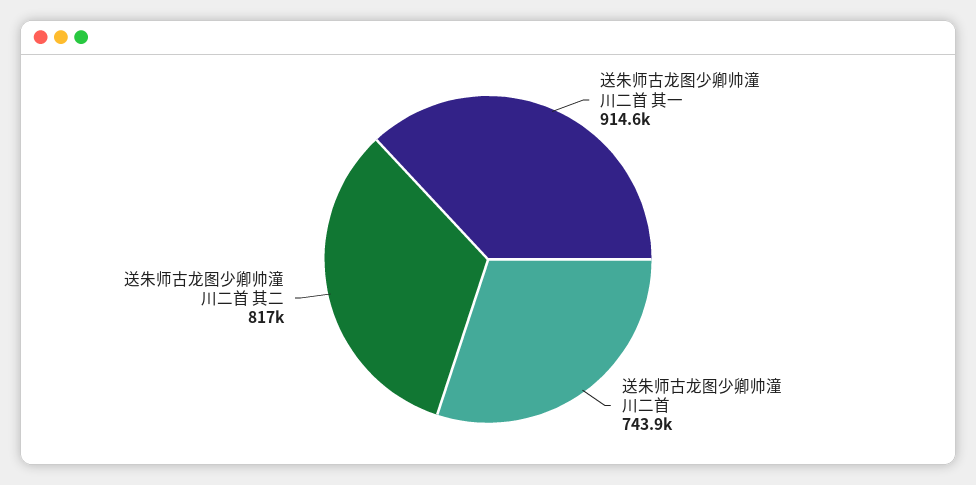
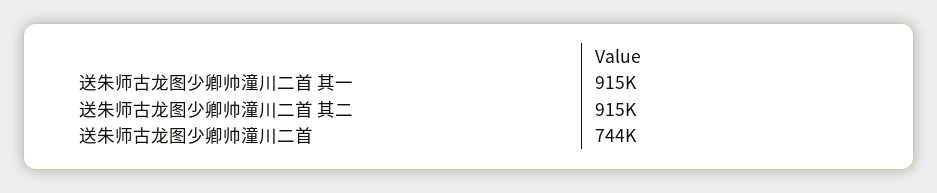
送朱师古龙图少卿帅潼川二首 其二: 817000 -> 915000

